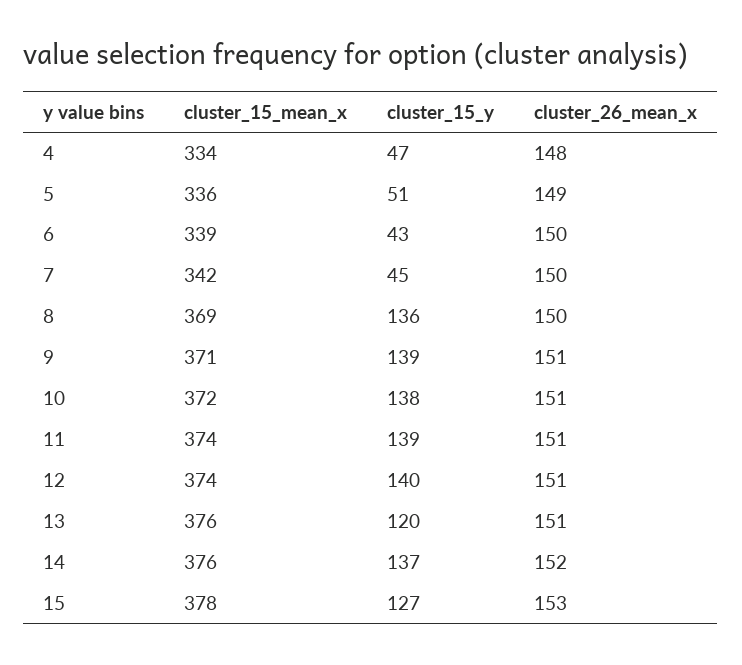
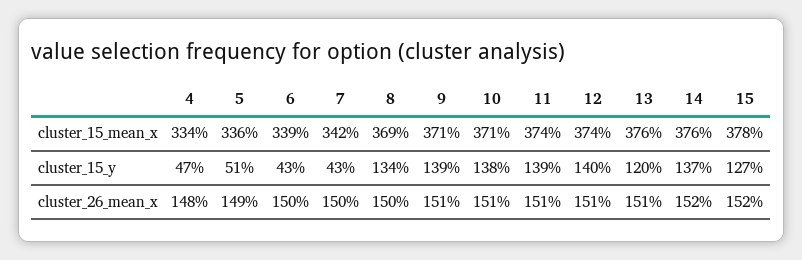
cluster_15_y, 7: 45 -> 43
cluster_15_y, 8: 136 -> 134
cluster_15_mean_x, 10: 372 -> 371
cluster_26_mean_x, 15: 153 -> 152

